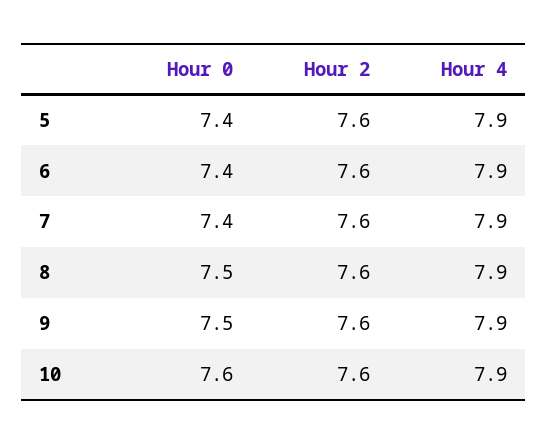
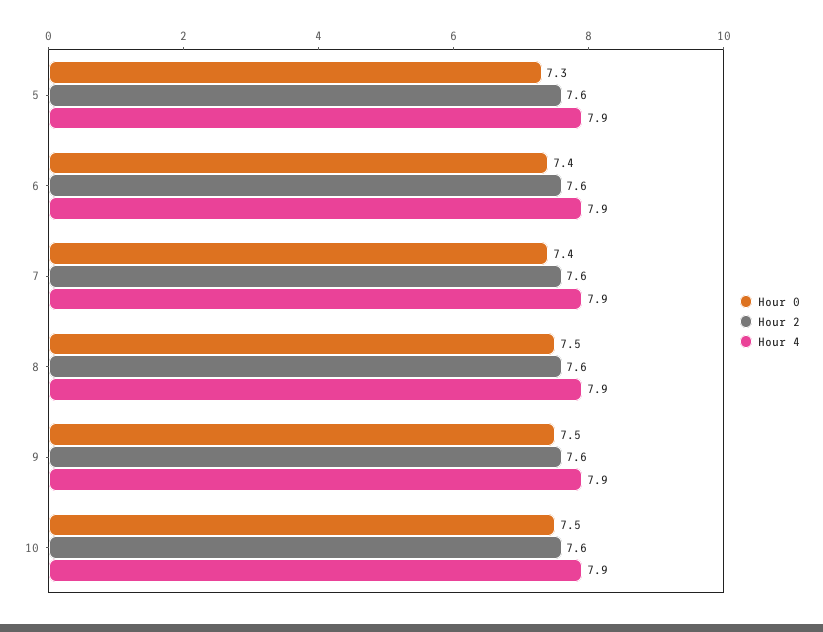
Hour 0, 5: 7.4 -> 7.3
Hour 0, 10: 7.6 -> 7.5

